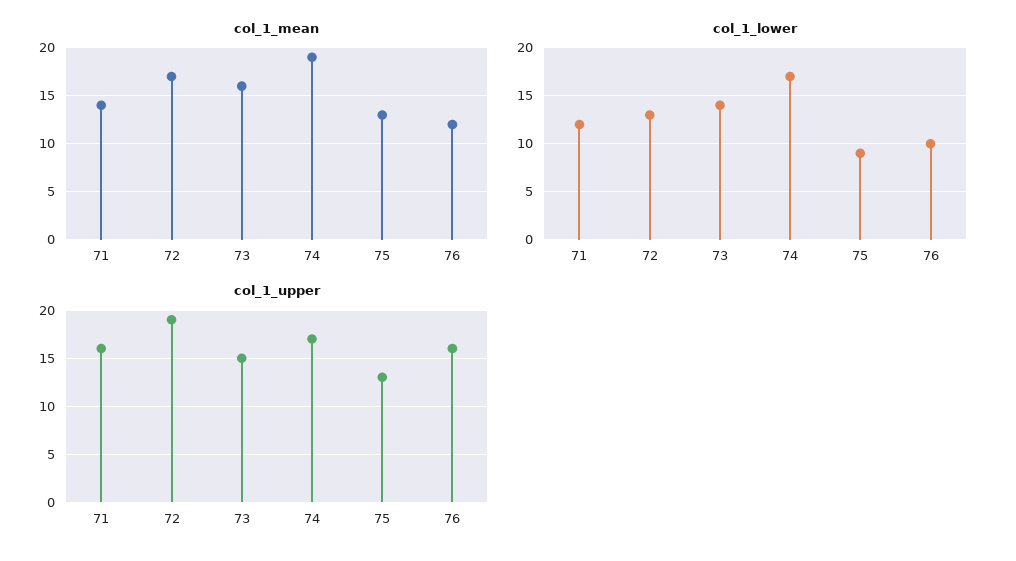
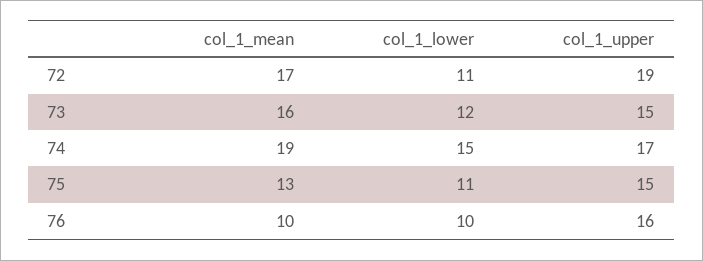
col_1_mean, 71: 14 -> none
col_1_mean, 76: 12 -> 10
col_1_lower, 71: 12 -> none
col_1_lower, 72: 13 -> 11
col_1_lower, 73: 14 -> 12
col_1_lower, 74: 17 -> 15
col_1_lower, 75: 9 -> 11
col_1_upper, 71: 16 -> none
col_1_upper, 75: 13 -> 15

